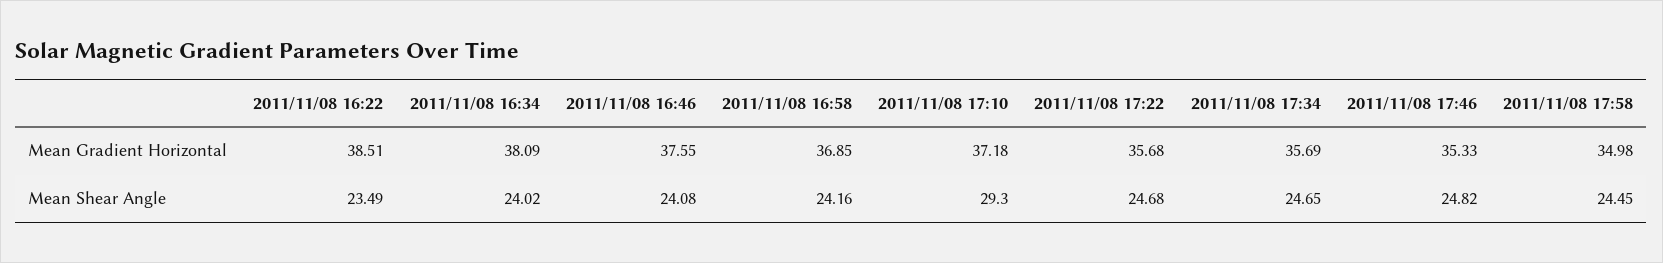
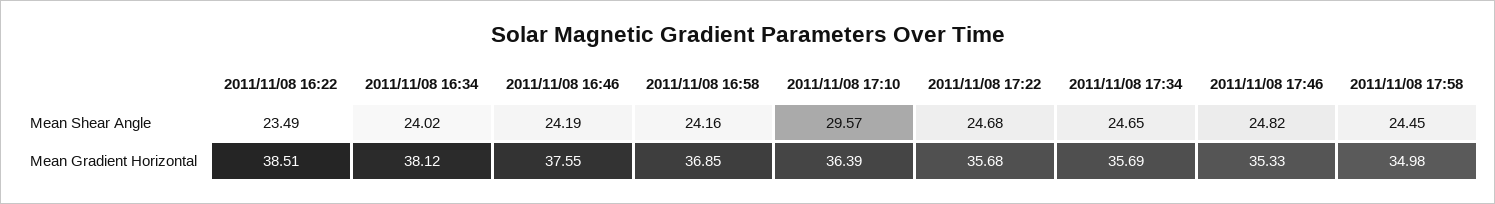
2011/11/08 16:34, Mean Gradient Horizontal: 38.09 -> 38.12
2011/11/08 17:10, Mean Gradient Horizontal: 37.18 -> 36.39
2011/11/08 16:46, Mean Shear Angle: 24.08 -> 24.19
2011/11/08 17:10, Mean Shear Angle: 29.3 -> 29.57

